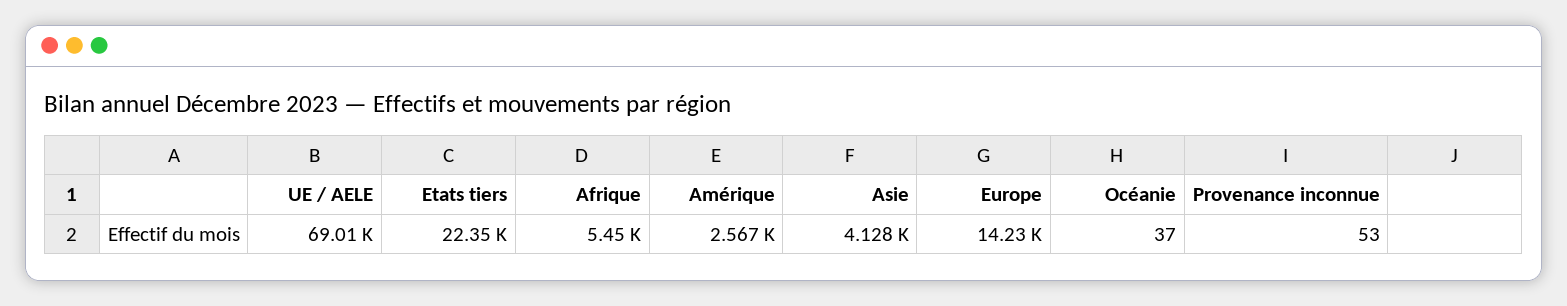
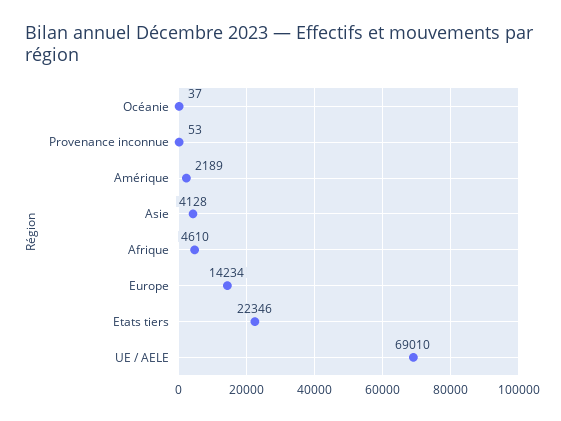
Afrique: 5450 -> 4610
Amérique: 2567 -> 2189

